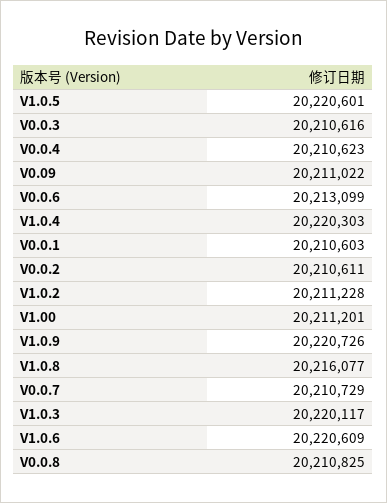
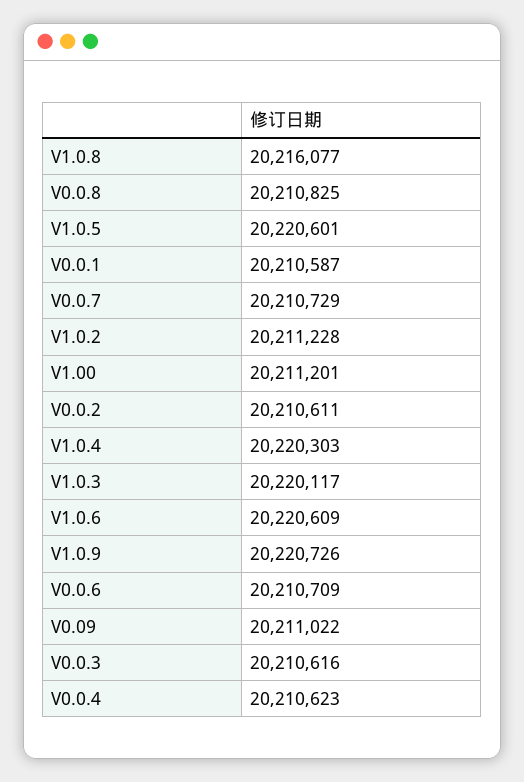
V0.0.6: 20213099 -> 20210709
V0.0.1: 20210603 -> 20210587

